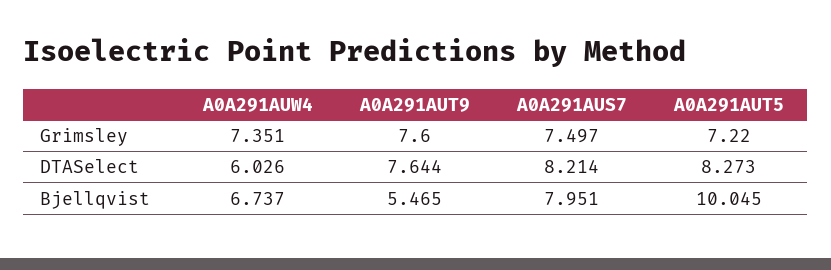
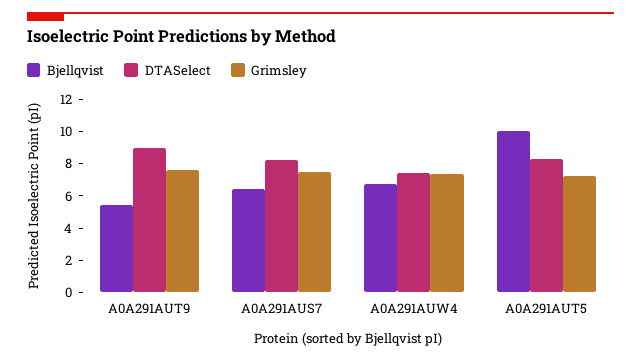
DTASelect, A0A291AUW4: 6.026 -> 7.5
DTASelect, A0A291AUT9: 7.644 -> 9
Bjellqvist, A0A291AUS7: 7.951 -> 6.5

